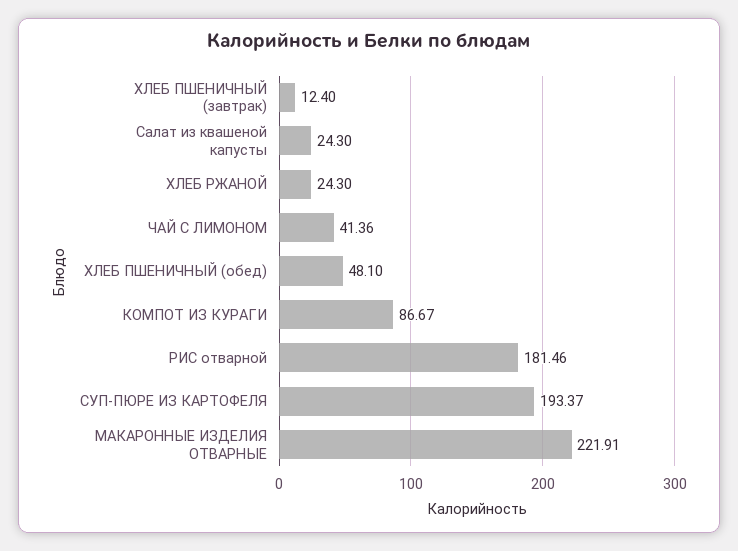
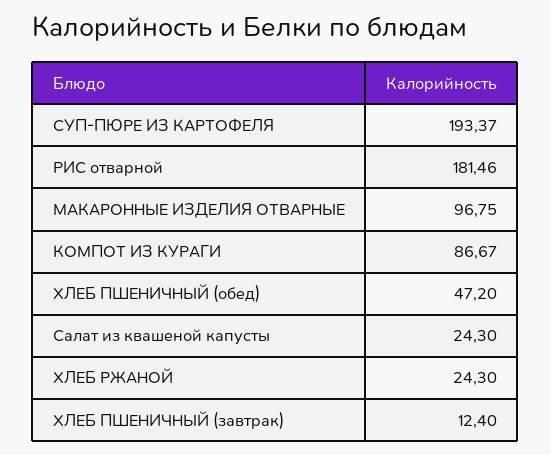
ЧАЙ С ЛИМОНОМ: 41.36 -> none
ХЛЕБ ПШЕНИЧНЫЙ (обед): 48.1 -> 47.2
МАКАРОННЫЕ ИЗДЕЛИЯ ОТВАРНЫЕ: 221.91 -> 96.75

